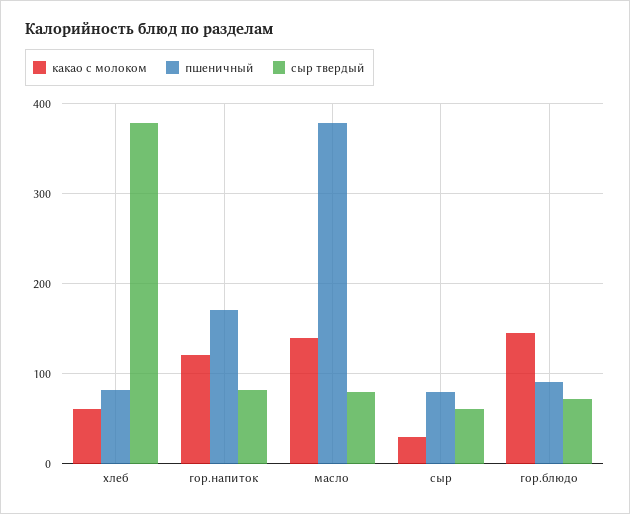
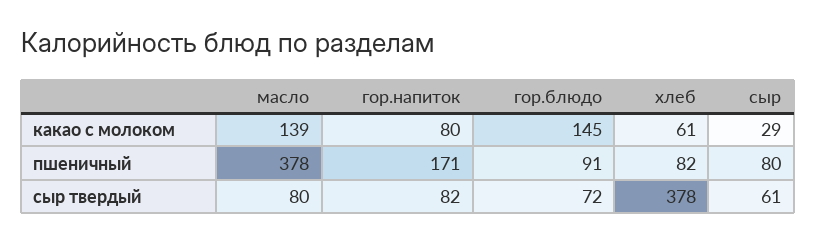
какао с молоком, гор.напиток: 120 -> 80

